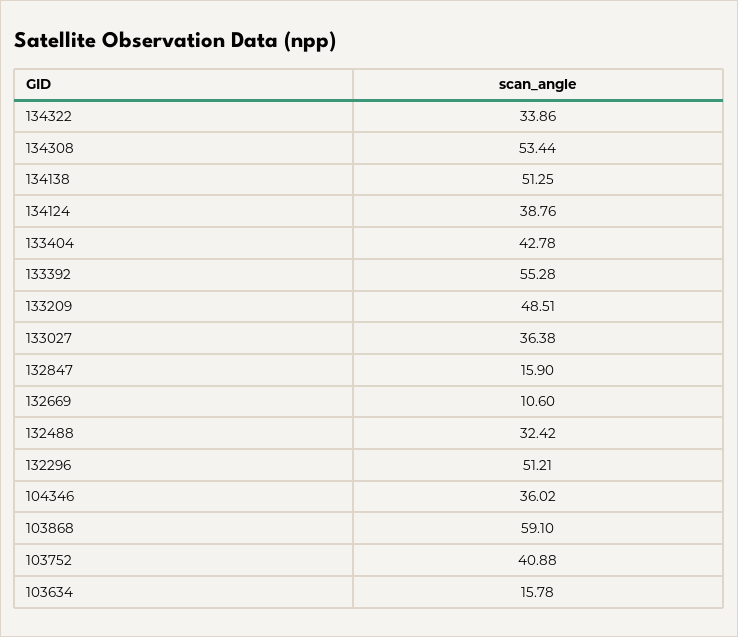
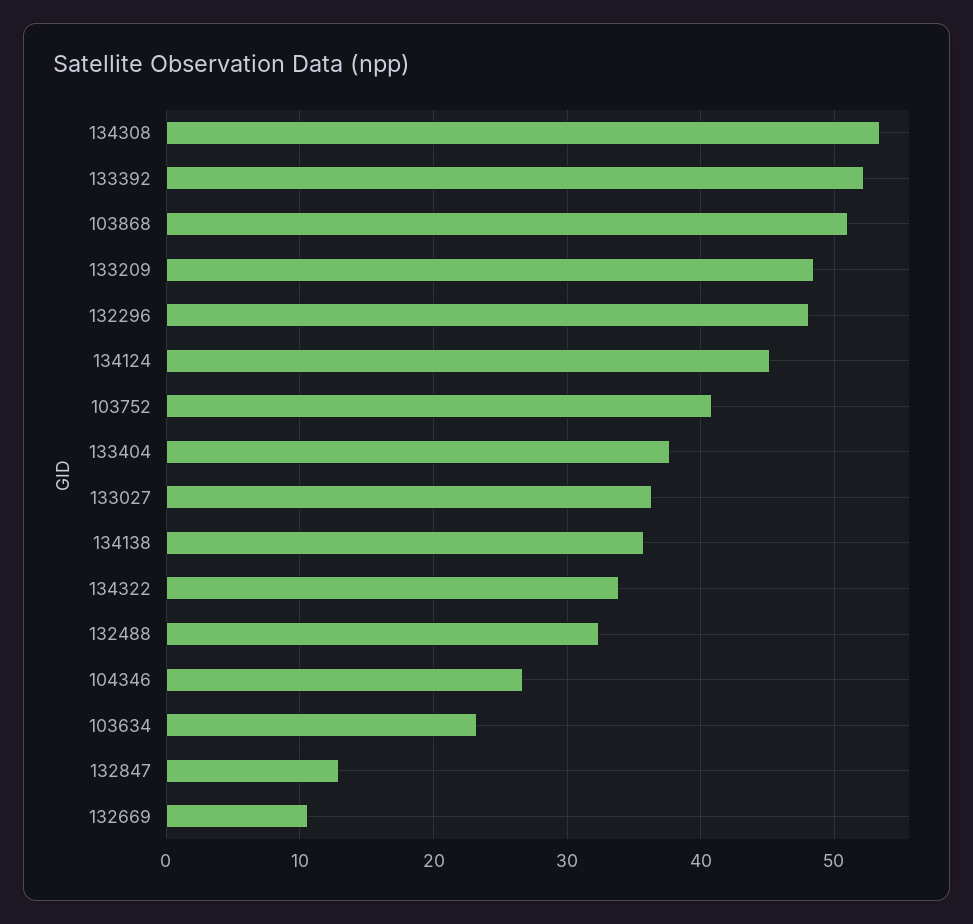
134138: 51.25 -> 36
134124: 38.76 -> 45
133404: 42.78 -> 38
133392: 55.28 -> 52
132847: 15.9 -> 13
132296: 51.21 -> 48
104346: 36.02 -> 27
103868: 59.1 -> 51
103634: 15.78 -> 23

